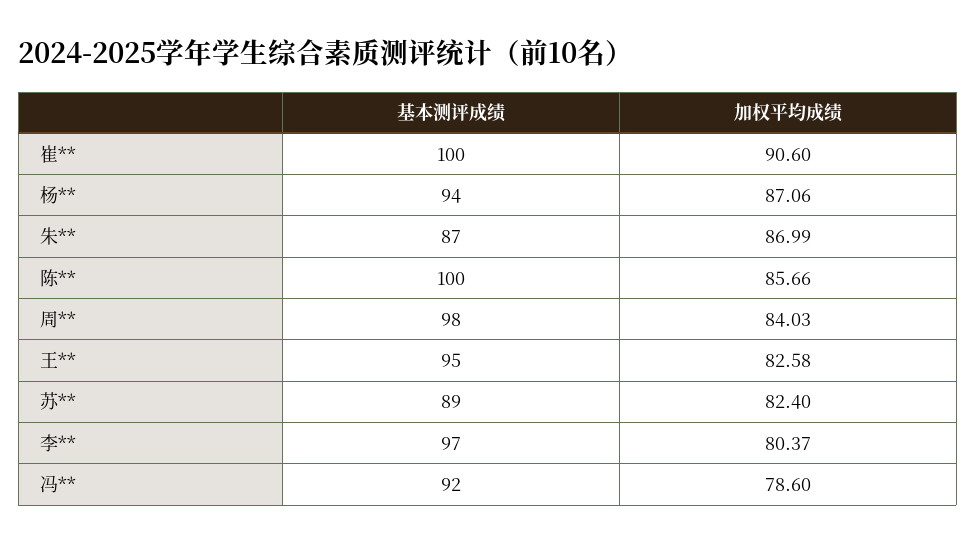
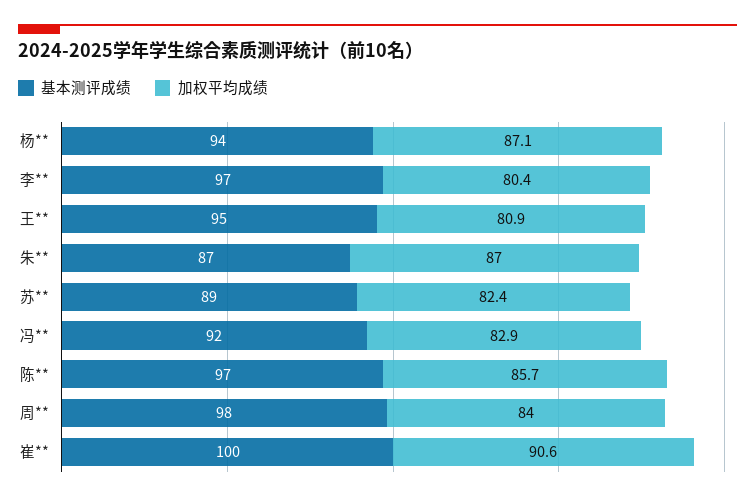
基本测评成绩, 陈**: 100 -> 97
加权平均成绩, 王**: 82.58 -> 80.9
加权平均成绩, 冯**: 78.6 -> 82.9

